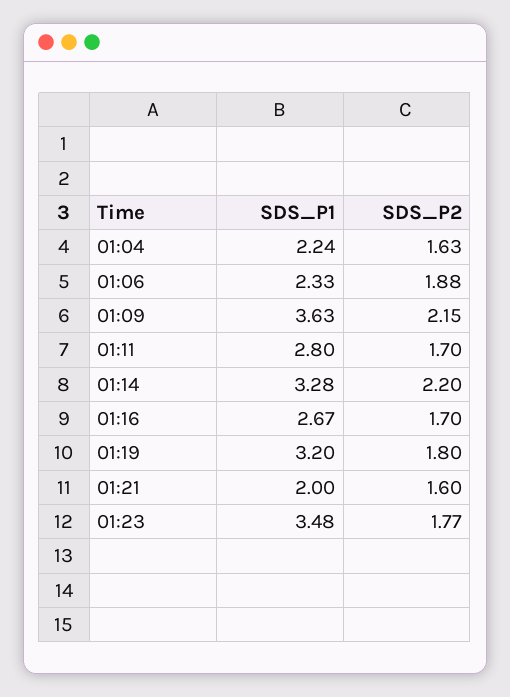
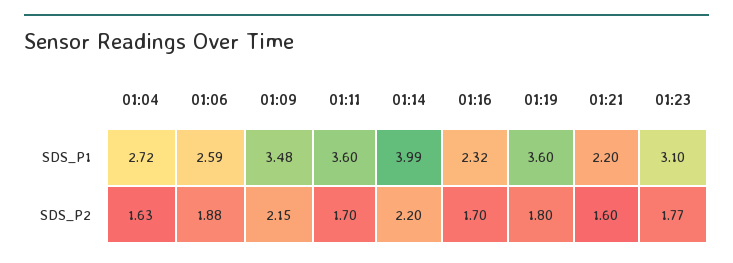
SDS_P1, 01:04: 2.24 -> 2.72
SDS_P1, 01:06: 2.33 -> 2.59
SDS_P1, 01:09: 3.63 -> 3.48
SDS_P1, 01:11: 2.8 -> 3.6
SDS_P1, 01:14: 3.28 -> 3.99
SDS_P1, 01:16: 2.67 -> 2.32
SDS_P1, 01:19: 3.2 -> 3.6
SDS_P1, 01:21: 2 -> 2.2
SDS_P1, 01:23: 3.48 -> 3.1

